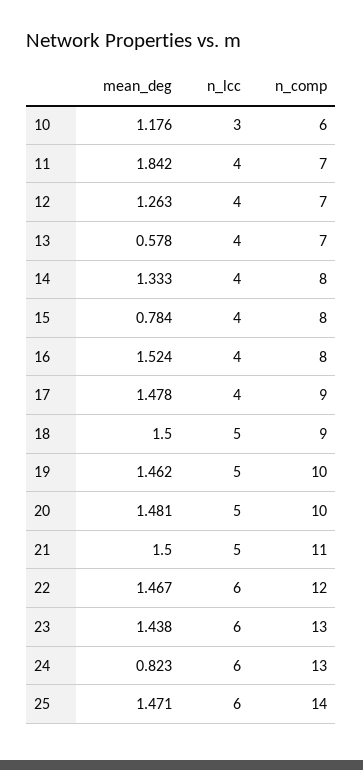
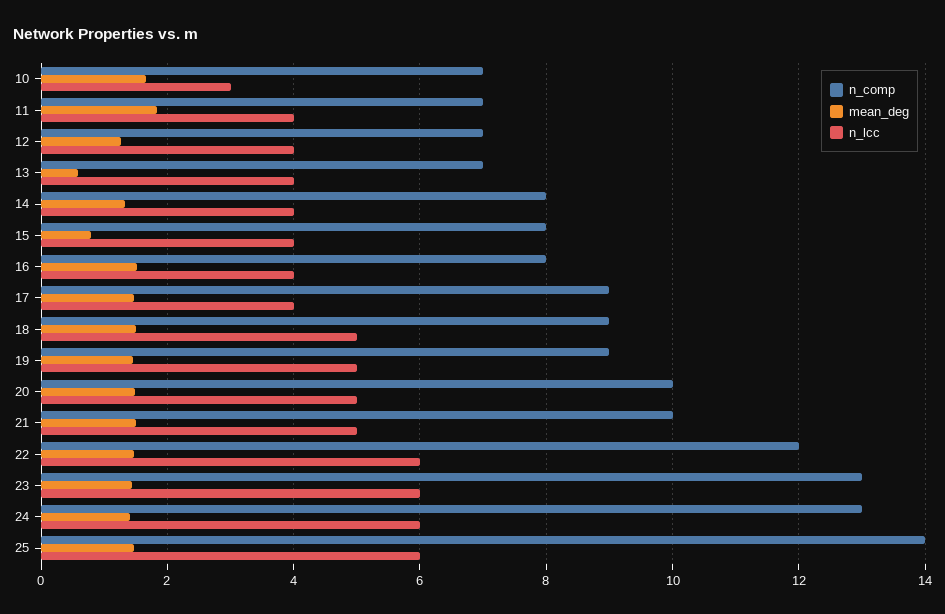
mean_deg, 10: 1.176 -> 1.6
n_comp, 10: 6 -> 7
n_comp, 19: 10 -> 9
n_comp, 21: 11 -> 10
mean_deg, 24: 0.823 -> 1.4

